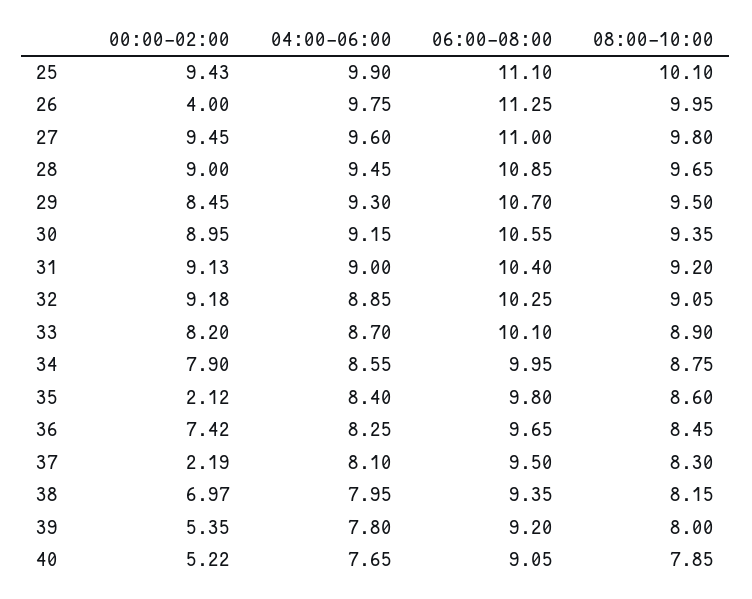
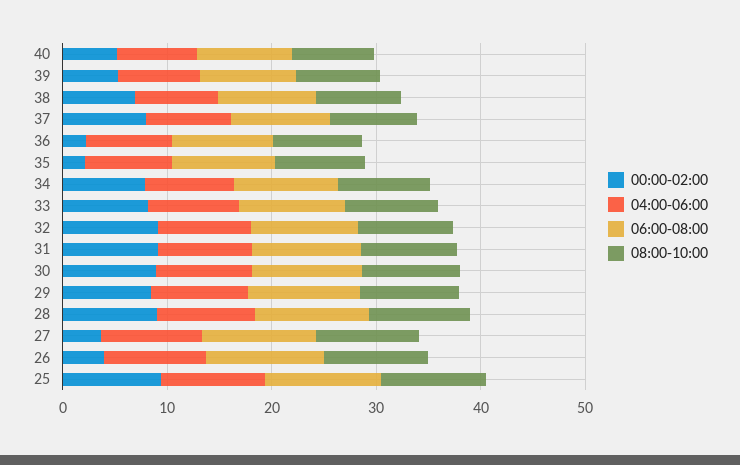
00:00-02:00, 27: 9.45 -> 4
00:00-02:00, 36: 7.42 -> 2
00:00-02:00, 37: 2.19 -> 8

